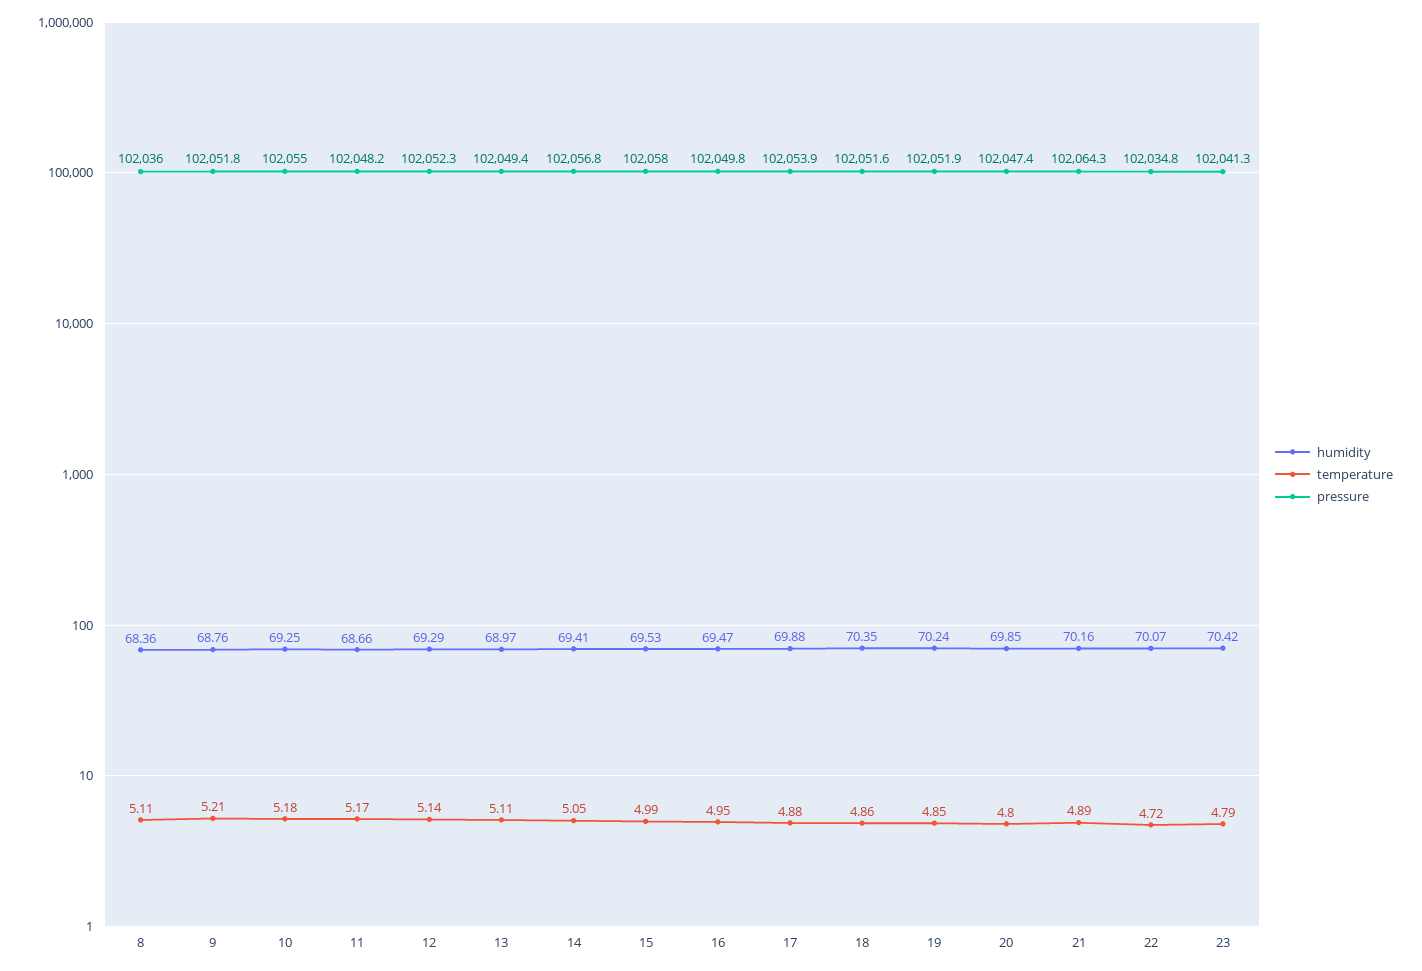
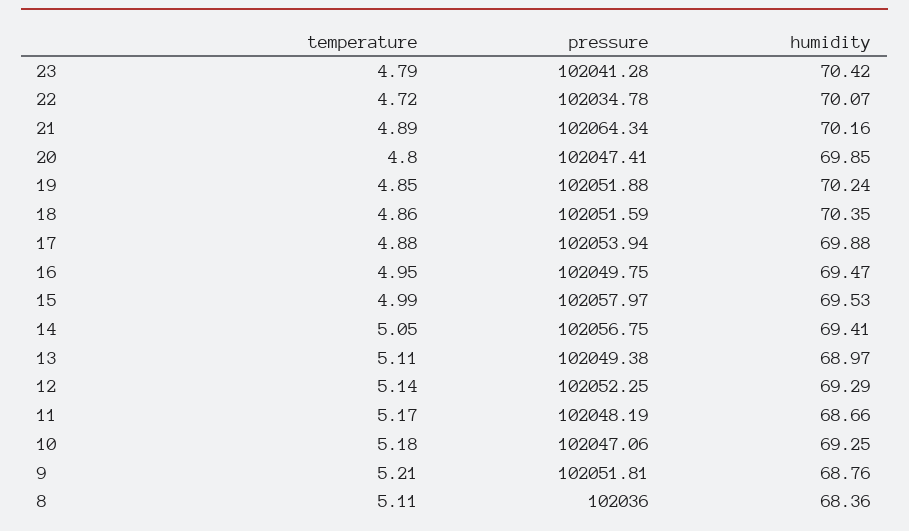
pressure, 10: 102055 -> 102047.06

